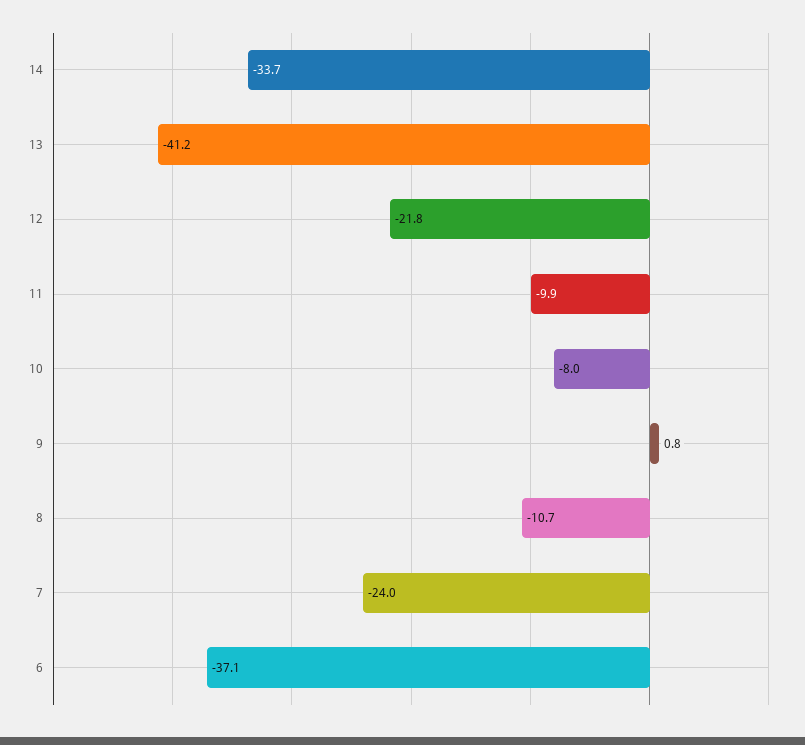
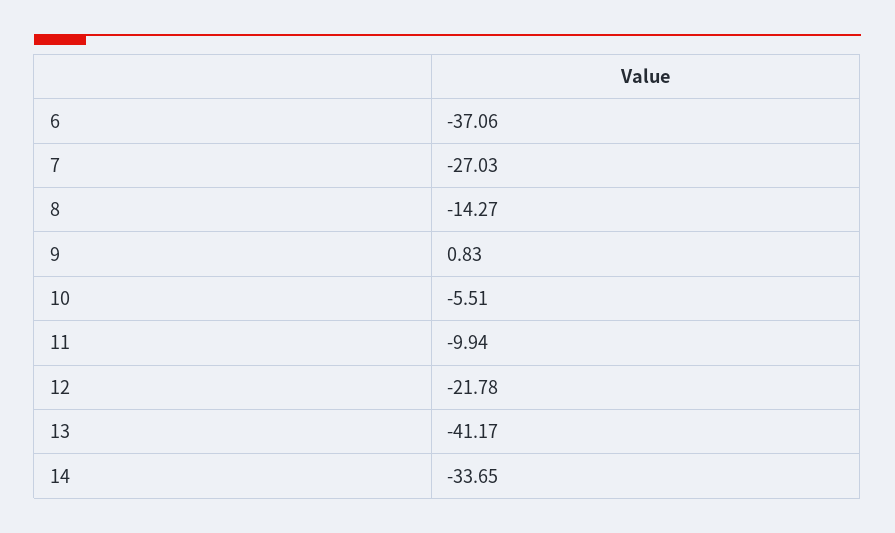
10: -8 -> -5.51
8: -10.7 -> -14.27
7: -24 -> -27.03

